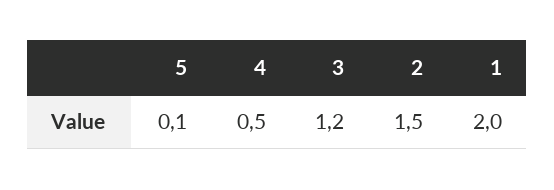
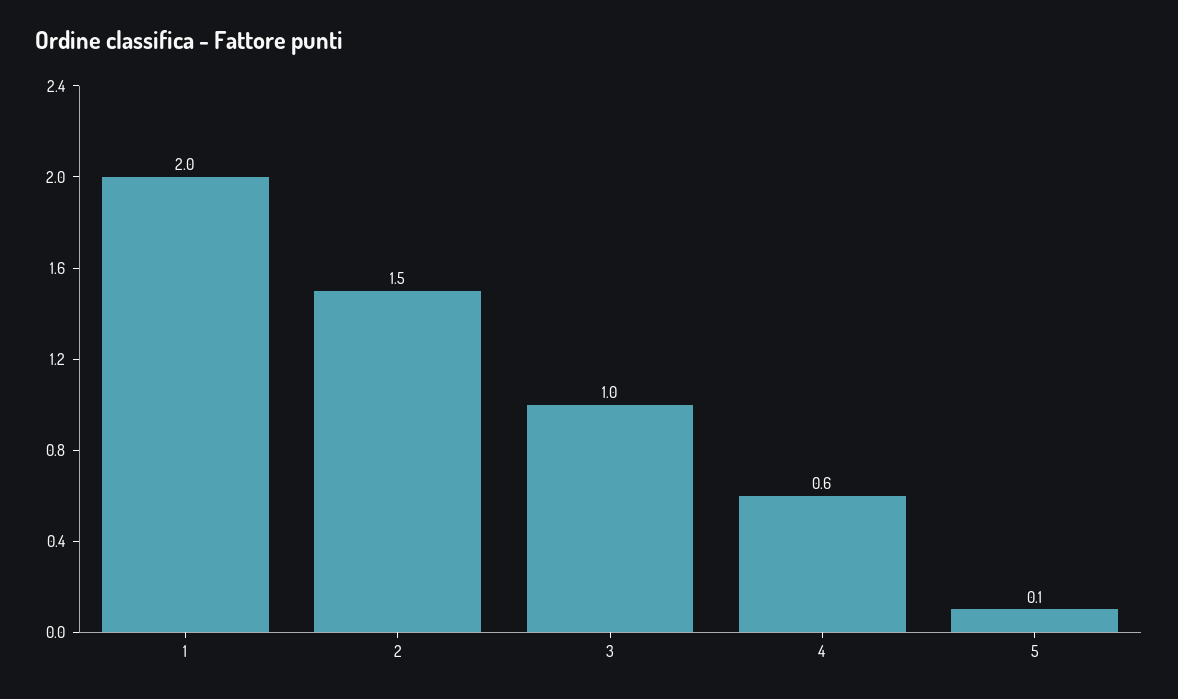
4: 0.5 -> 0.6
3: 1.2 -> 1

